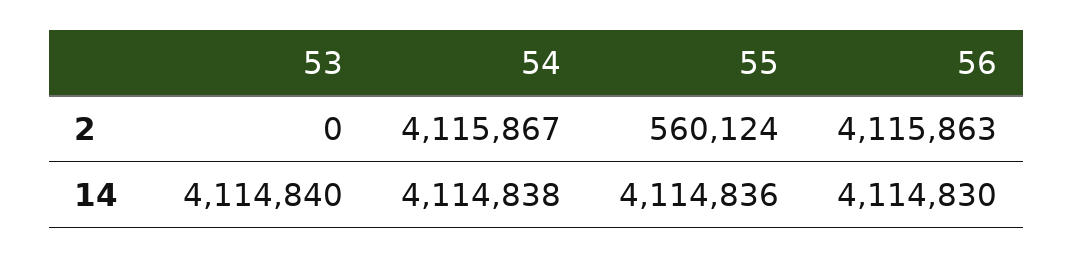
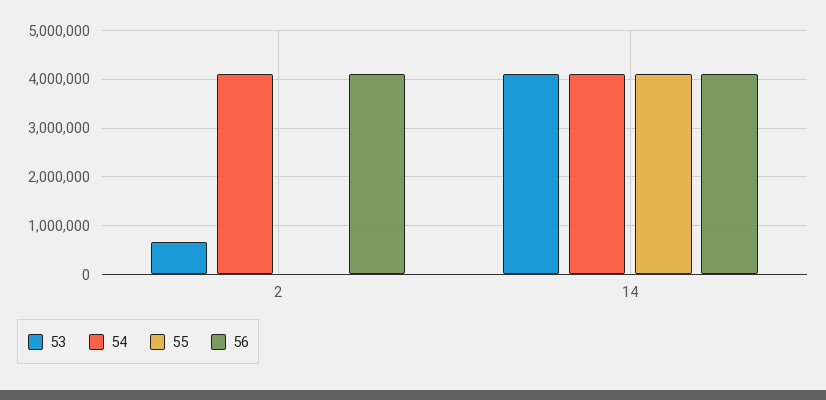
53, 2: 0 -> 600000
55, 2: 560124 -> 0

